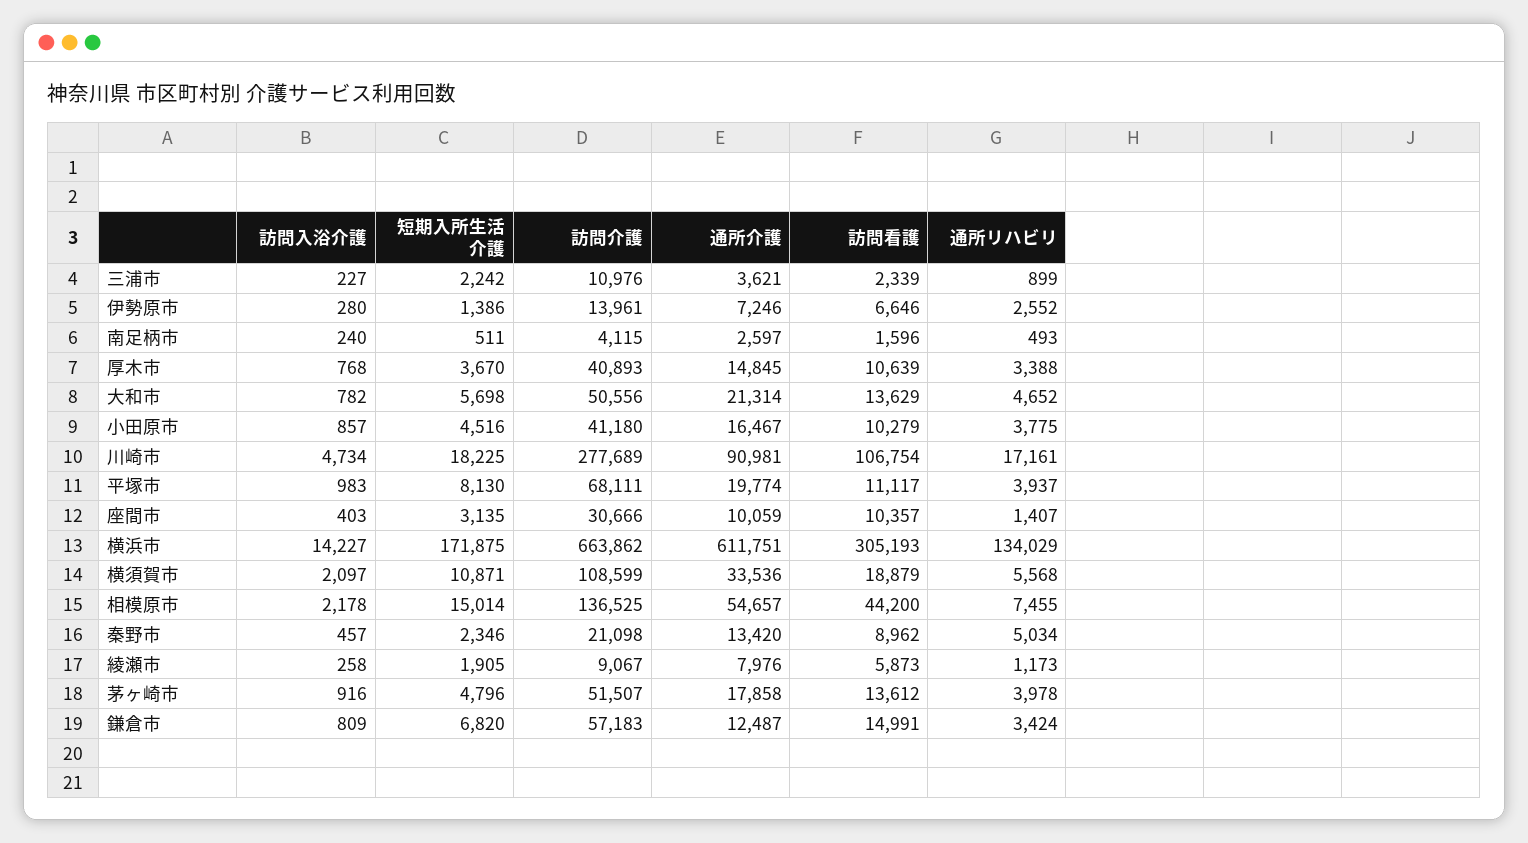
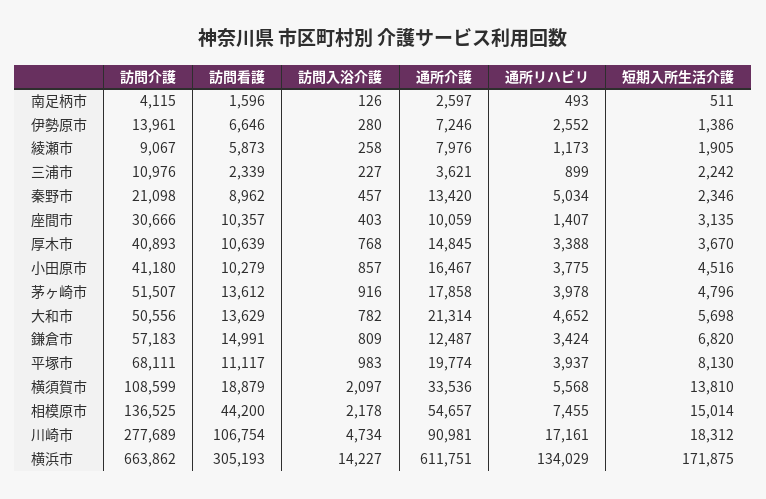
訪問入浴介護, 南足柄市: 240 -> 126
短期入所生活介護, 川崎市: 18225 -> 18312
短期入所生活介護, 横須賀市: 10871 -> 13810

